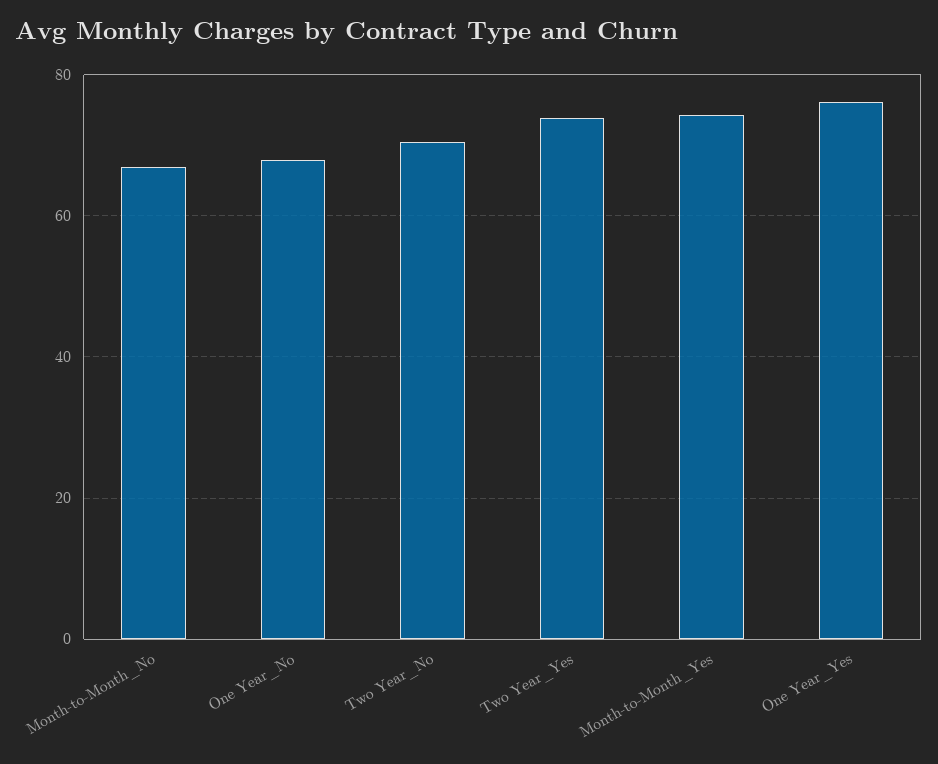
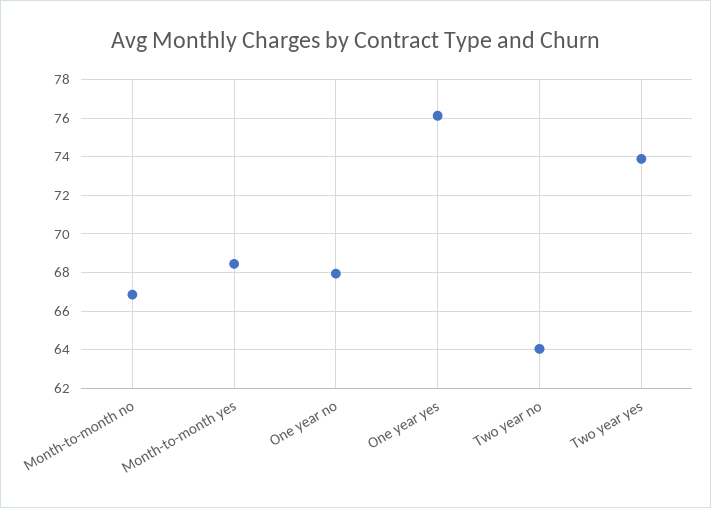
Two Year_No: 70 -> 64
Month-to-Month_Yes: 74 -> 68.5

